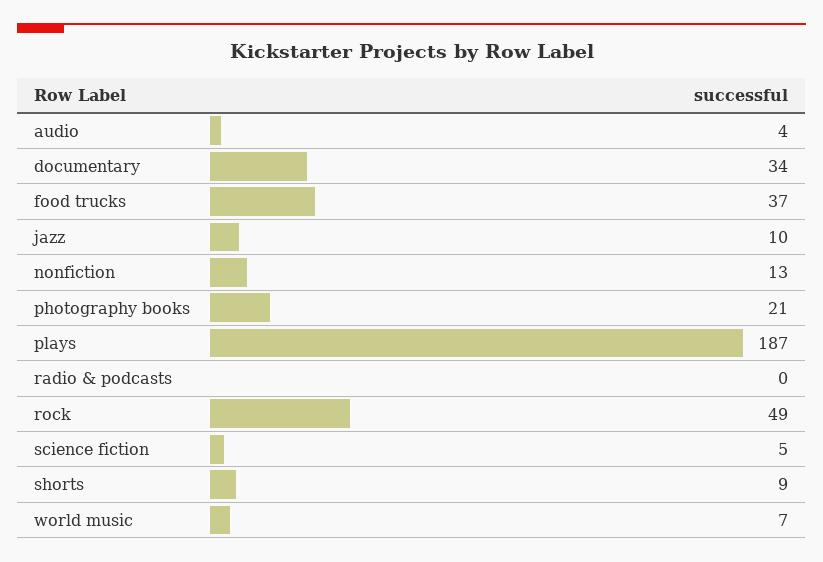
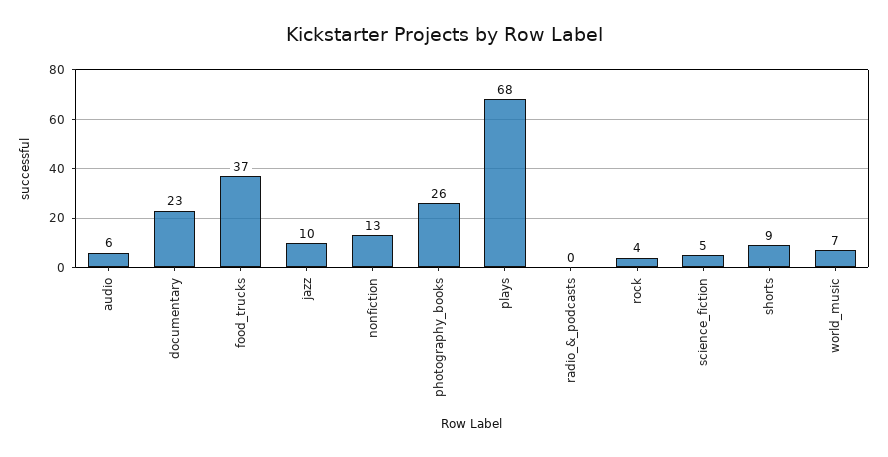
audio: 4 -> 6
documentary: 34 -> 23
photography books: 21 -> 26
plays: 187 -> 68
rock: 49 -> 4

